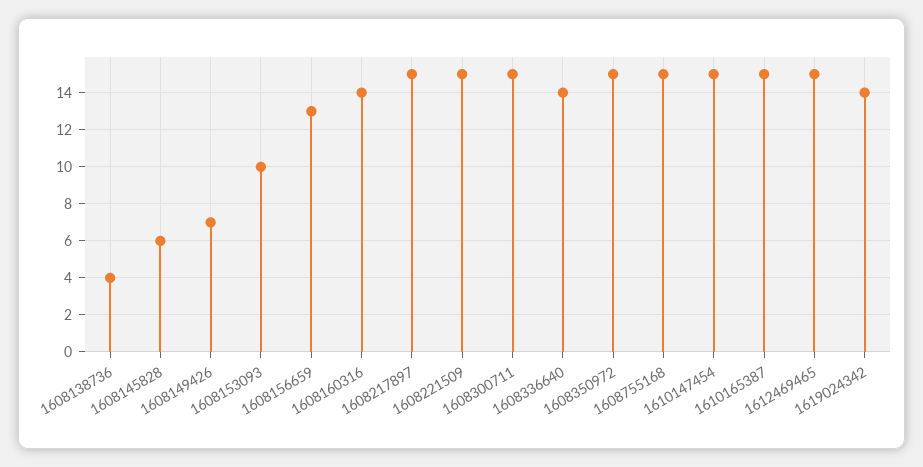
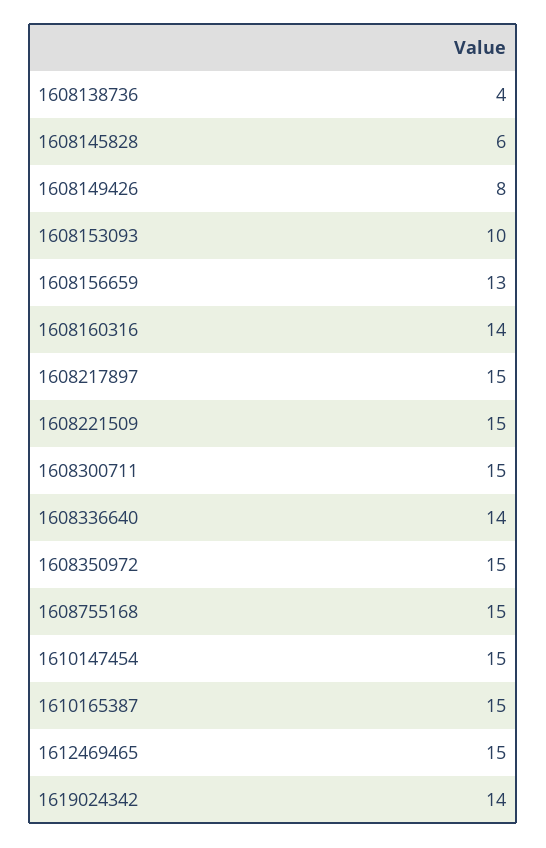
1608149426: 7 -> 8

